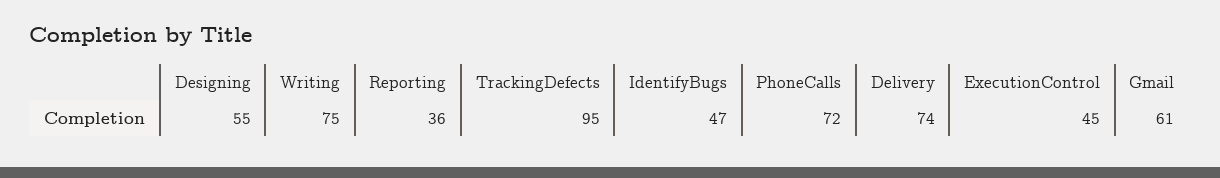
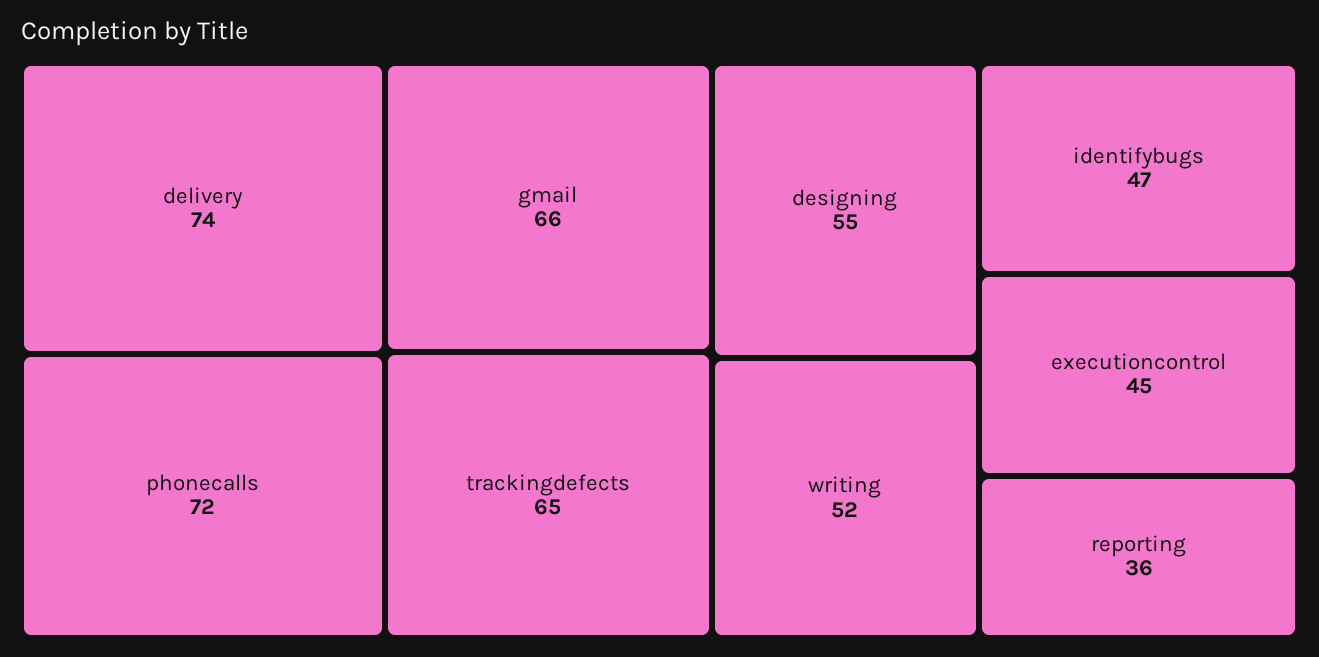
Writing: 75 -> 52
TrackingDefects: 95 -> 65
Gmail: 61 -> 66

